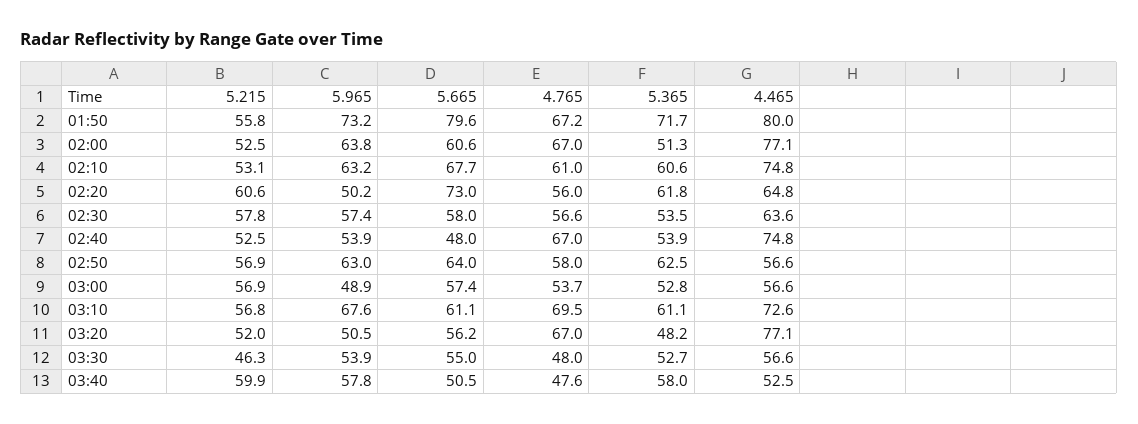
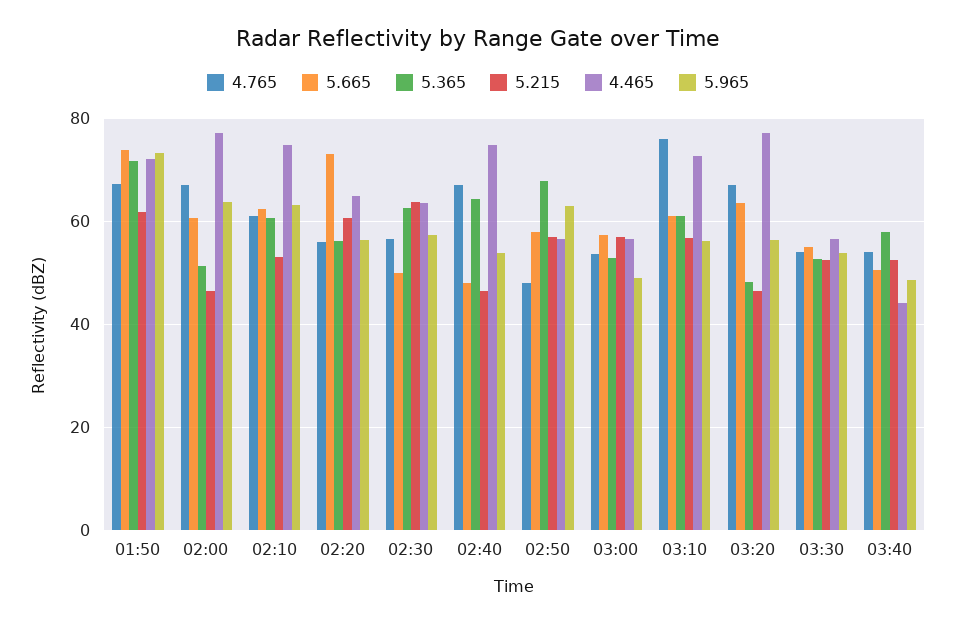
5.215, 01:50: 55.8 -> 62
5.665, 01:50: 79.6 -> 74
4.465, 01:50: 80 -> 72
5.215, 02:00: 52.5 -> 46
5.665, 02:10: 67.7 -> 62
5.965, 02:20: 50.2 -> 56
5.365, 02:20: 61.8 -> 56
5.215, 02:30: 57.8 -> 64
5.665, 02:30: 58 -> 50
5.365, 02:30: 53.5 -> 62
5.215, 02:40: 52.5 -> 46
5.365, 02:40: 53.9 -> 64
5.665, 02:50: 64 -> 58
4.765, 02:50: 58 -> 48
5.365, 02:50: 62.5 -> 68
5.965, 03:10: 67.6 -> 56
4.765, 03:10: 69.5 -> 76
5.215, 03:20: 52 -> 46
5.965, 03:20: 50.5 -> 56
5.665, 03:20: 56.2 -> 64
5.215, 03:30: 46.3 -> 52
4.765, 03:30: 48 -> 54
5.215, 03:40: 59.9 -> 52
5.965, 03:40: 57.8 -> 48
4.765, 03:40: 47.6 -> 54
4.465, 03:40: 52.5 -> 44

